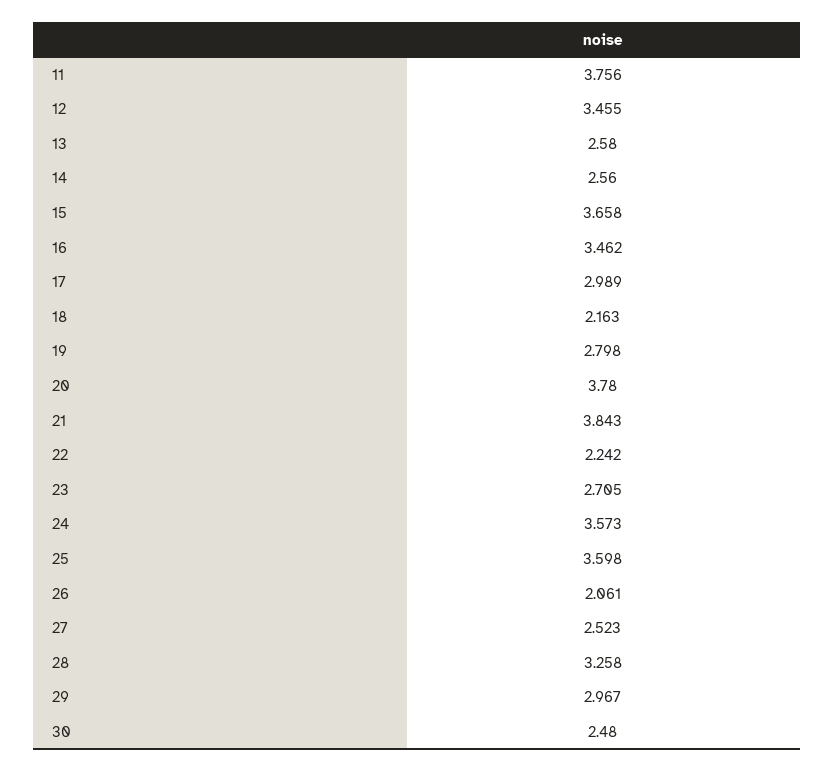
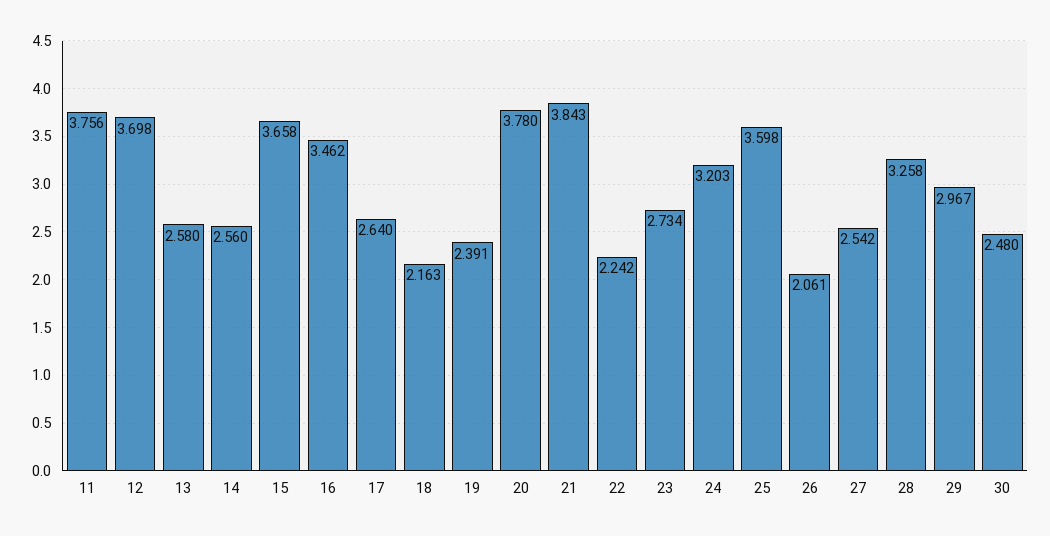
12: 3.455 -> 3.698
17: 2.989 -> 2.64
19: 2.798 -> 2.391
23: 2.705 -> 2.734
24: 3.573 -> 3.203
27: 2.523 -> 2.542

